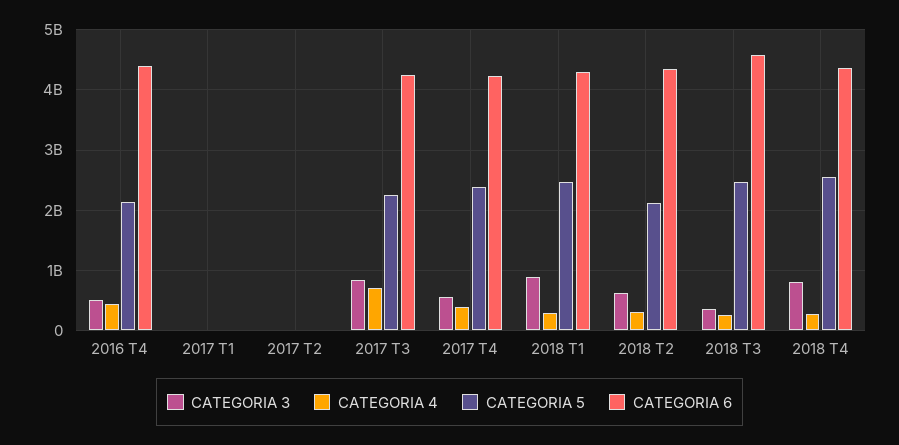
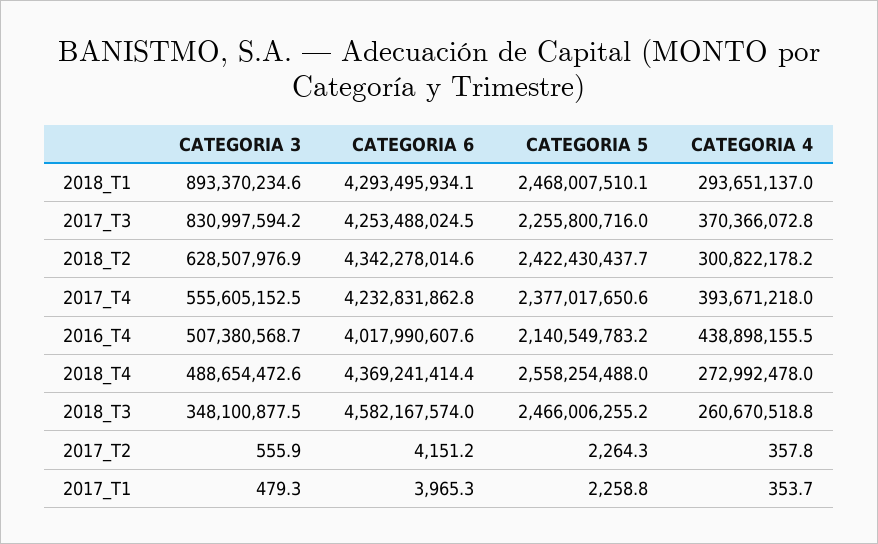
CATEGORIA 6, 2016 T4: 4400000000 -> 4017990607.6
CATEGORIA 4, 2017 T3: 700000000 -> 370366072.8
CATEGORIA 5, 2018 T2: 2100000000 -> 2422430437.7
CATEGORIA 3, 2018 T4: 800000000 -> 488654472.6

